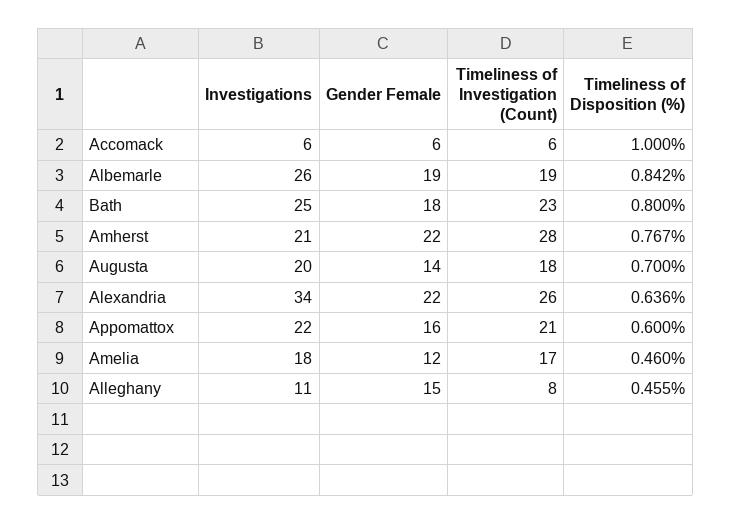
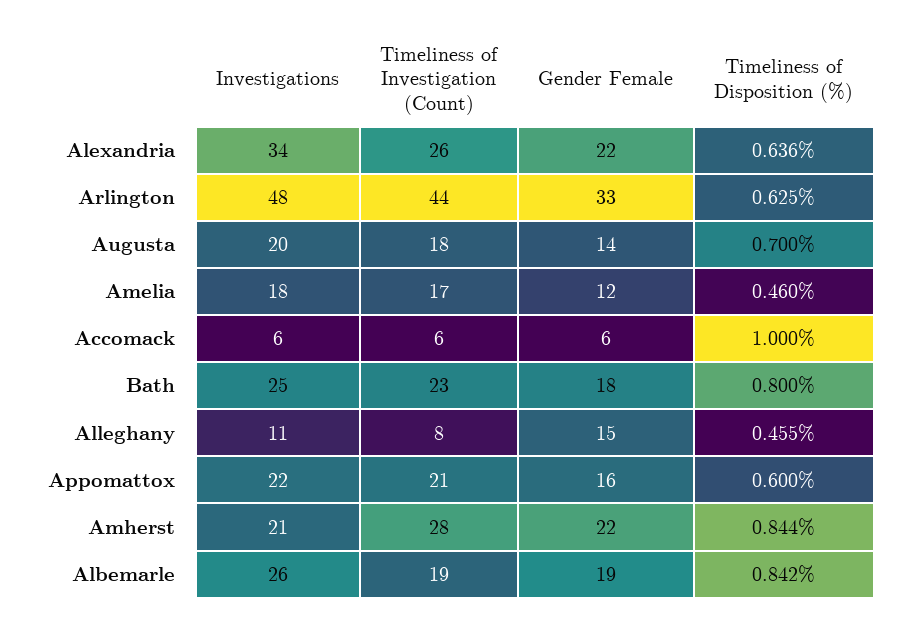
Timeliness of Disposition (%), Amherst: 0.767 -> 0.844
Investigations, Arlington: none -> 48
Timeliness of Investigation (Count), Arlington: none -> 44
Gender Female, Arlington: none -> 33
Timeliness of Disposition (%), Arlington: none -> 0.625

